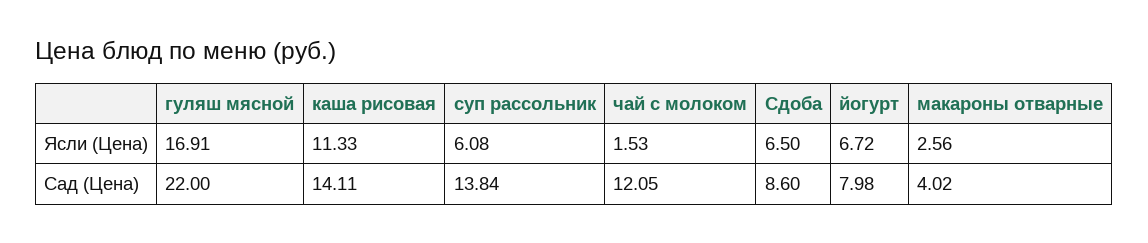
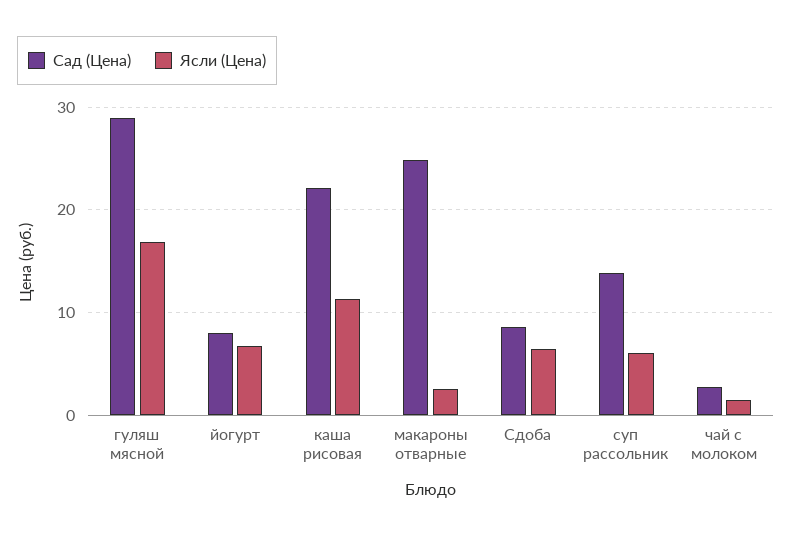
Сад (Цена), гуляш мясной: 22 -> 29
Сад (Цена), каша рисовая: 14.11 -> 22
Сад (Цена), чай с молоком: 12.05 -> 3
Сад (Цена), макароны отварные: 4.02 -> 25

